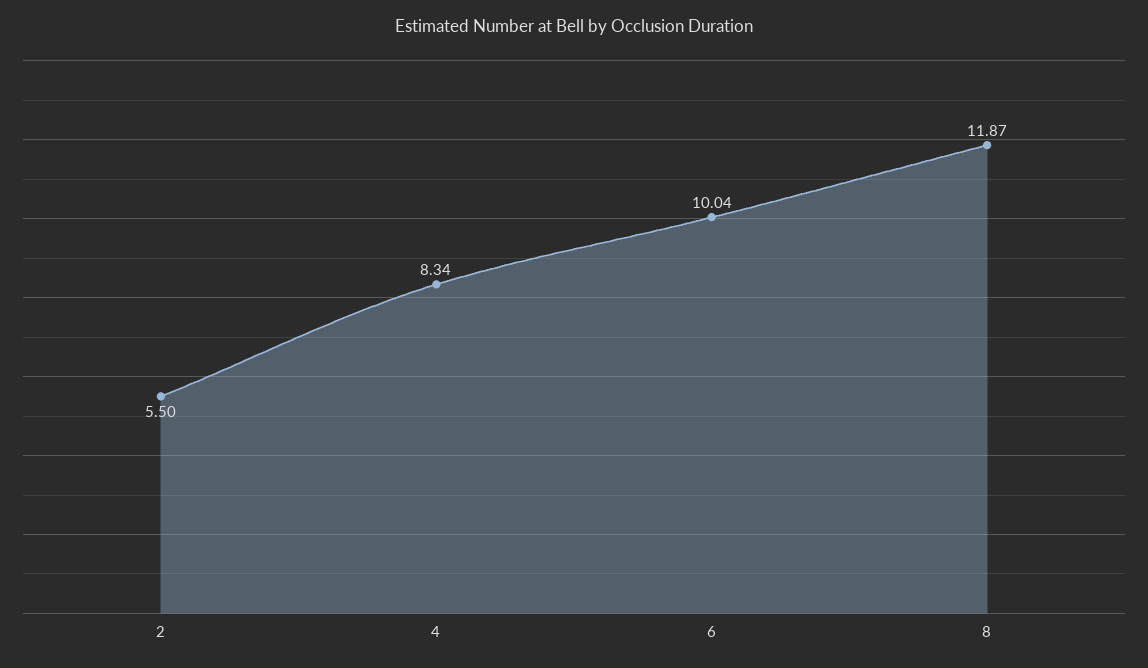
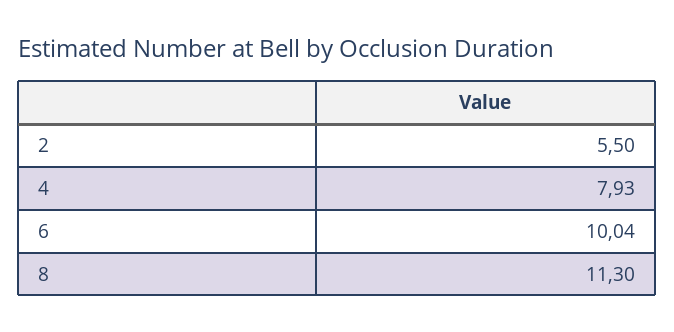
4: 8.34 -> 7.93
8: 11.87 -> 11.3

